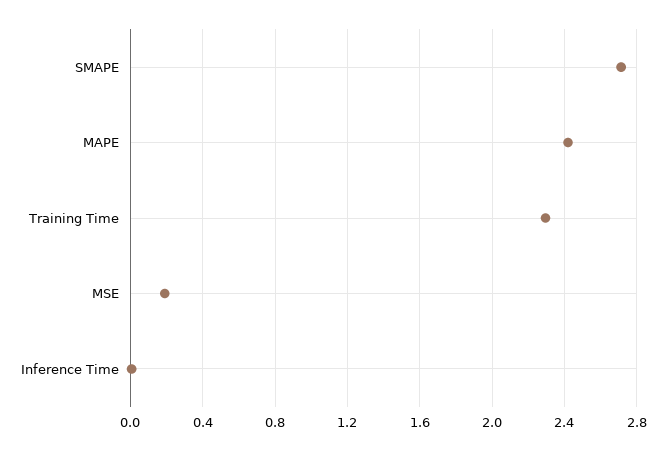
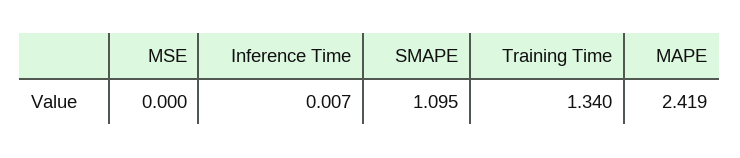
SMAPE: 2.7 -> 1.095
Training Time: 2.3 -> 1.34
MSE: 0.2 -> 0

